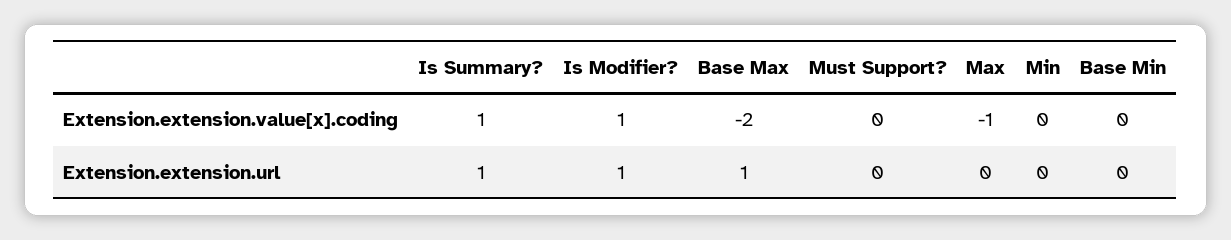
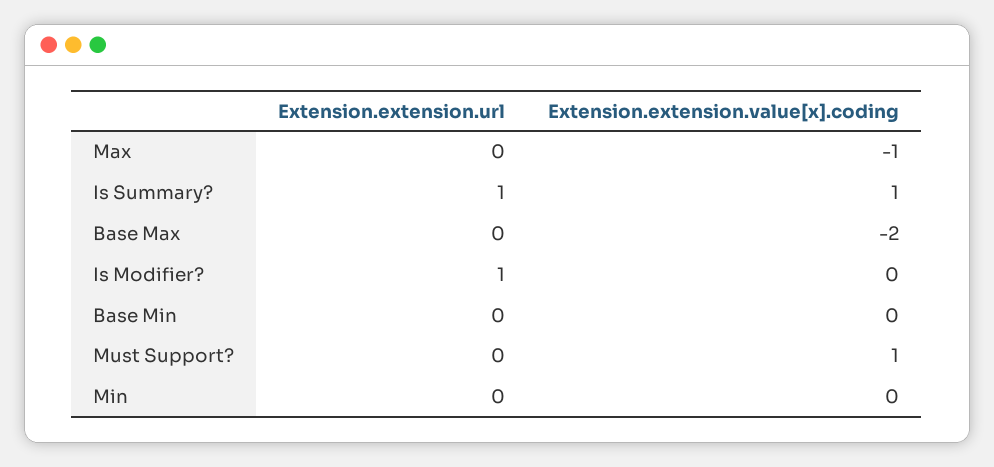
Is Modifier?, Extension.extension.value[x].coding: 1 -> 0
Must Support?, Extension.extension.value[x].coding: 0 -> 1
Base Max, Extension.extension.url: 1 -> 0

